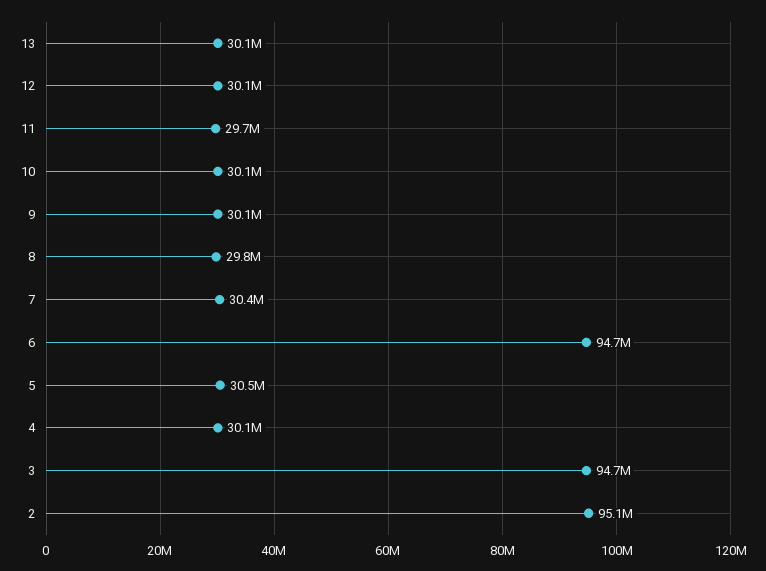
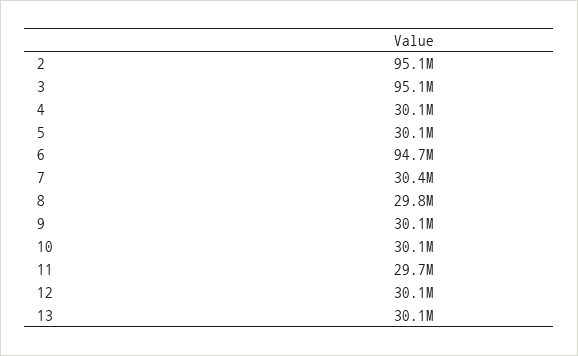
5: 30500000 -> 30100000
3: 94700000 -> 95100000

